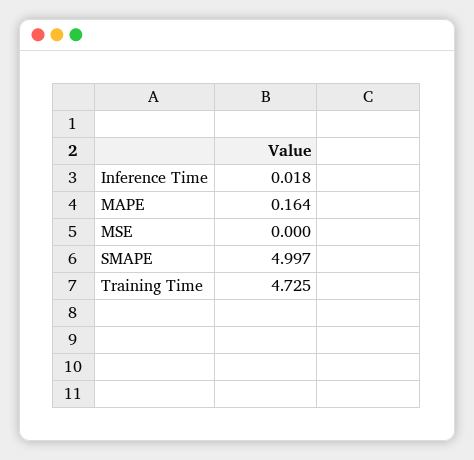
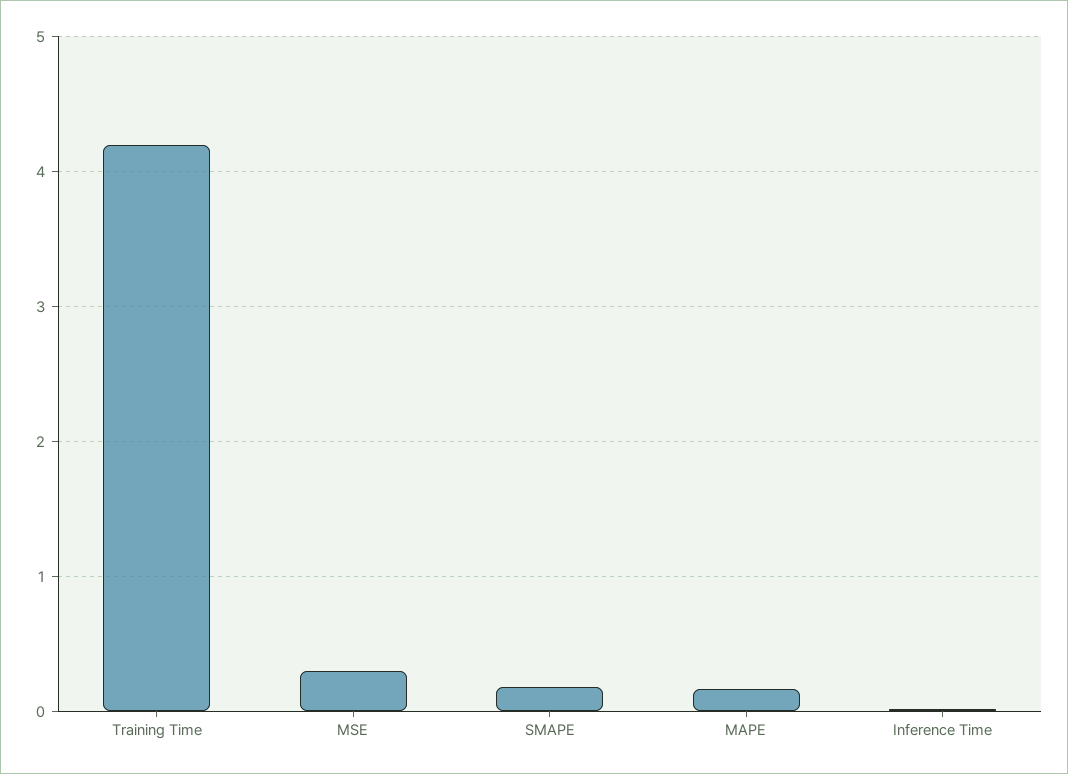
MSE: 0 -> 0.3
SMAPE: 4.997 -> 0.2
Training Time: 4.725 -> 4.2

